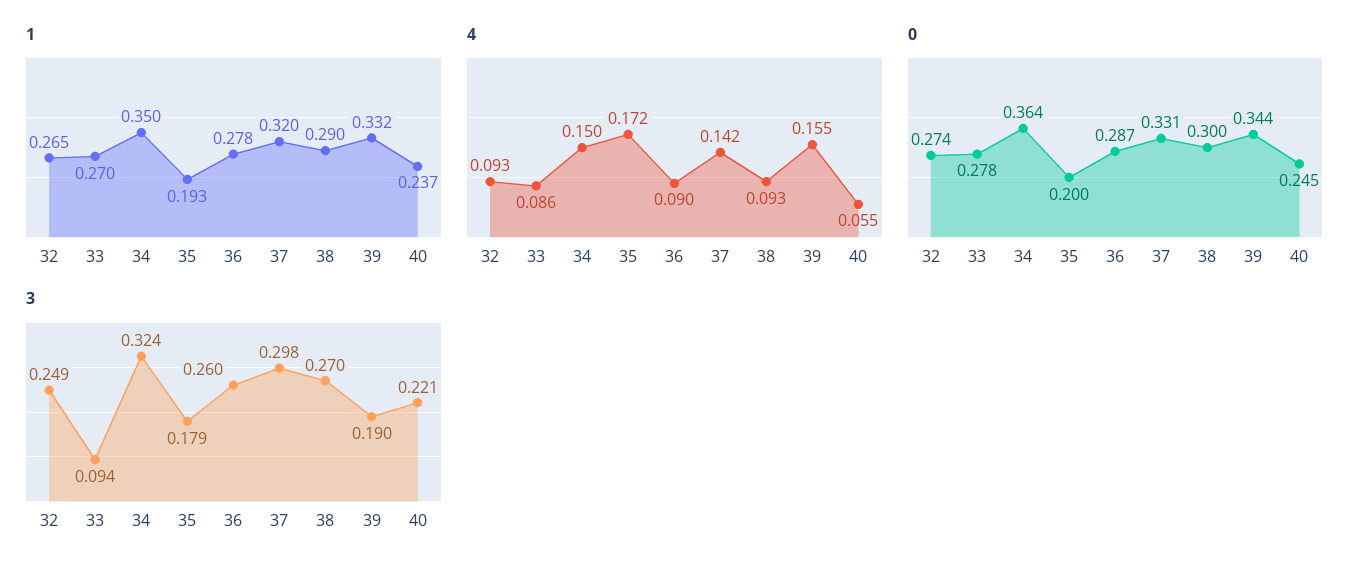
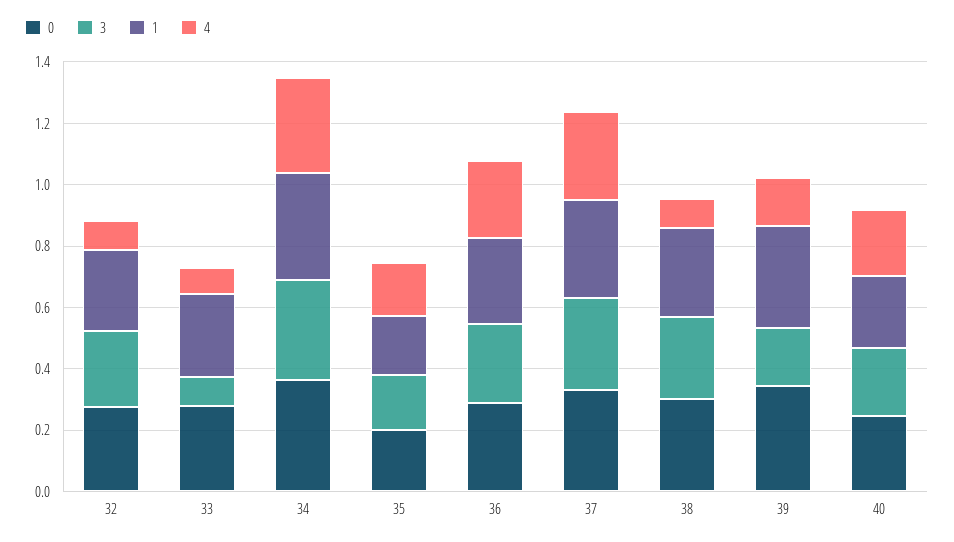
4, 34: 0.15 -> 0.3
4, 36: 0.09 -> 0.25
4, 37: 0.142 -> 0.3
4, 40: 0.055 -> 0.2

